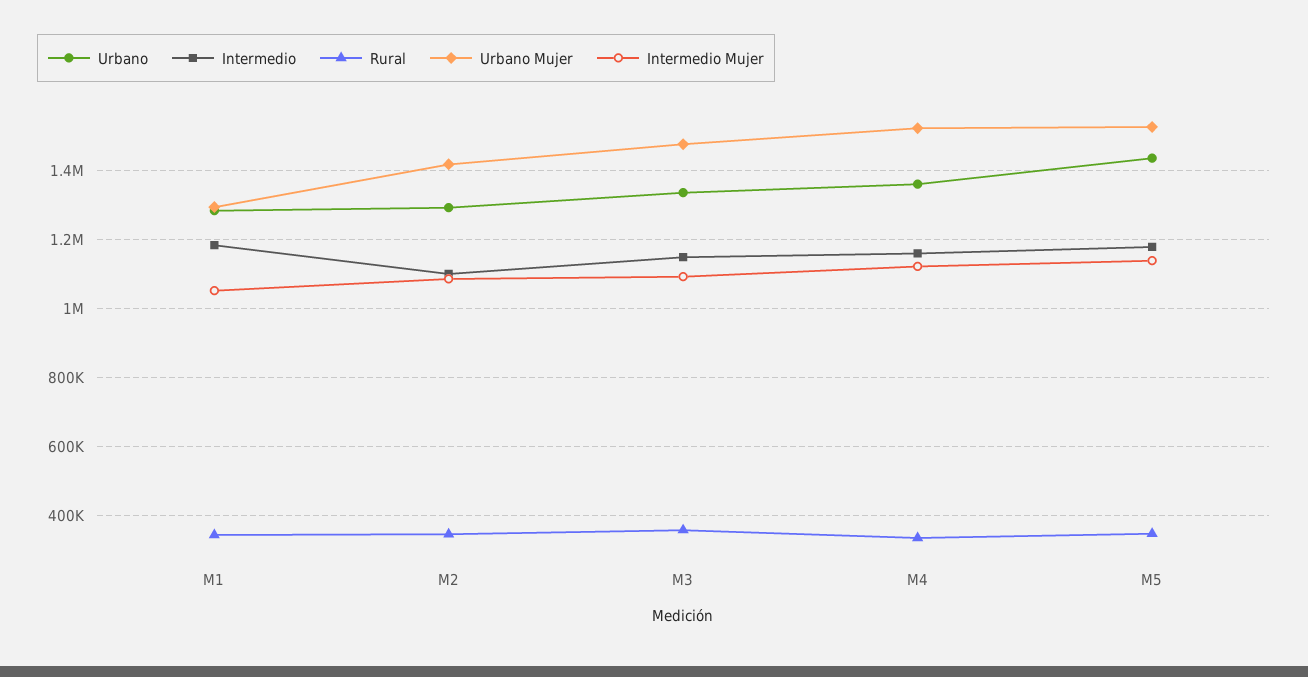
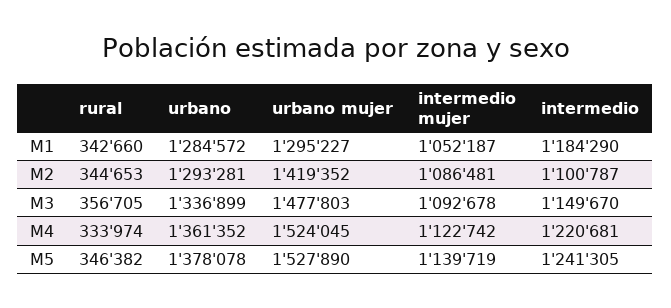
Intermedio, M4: 1160000 -> 1220681
Urbano, M5: 1440000 -> 1378078
Intermedio, M5: 1180000 -> 1241305

